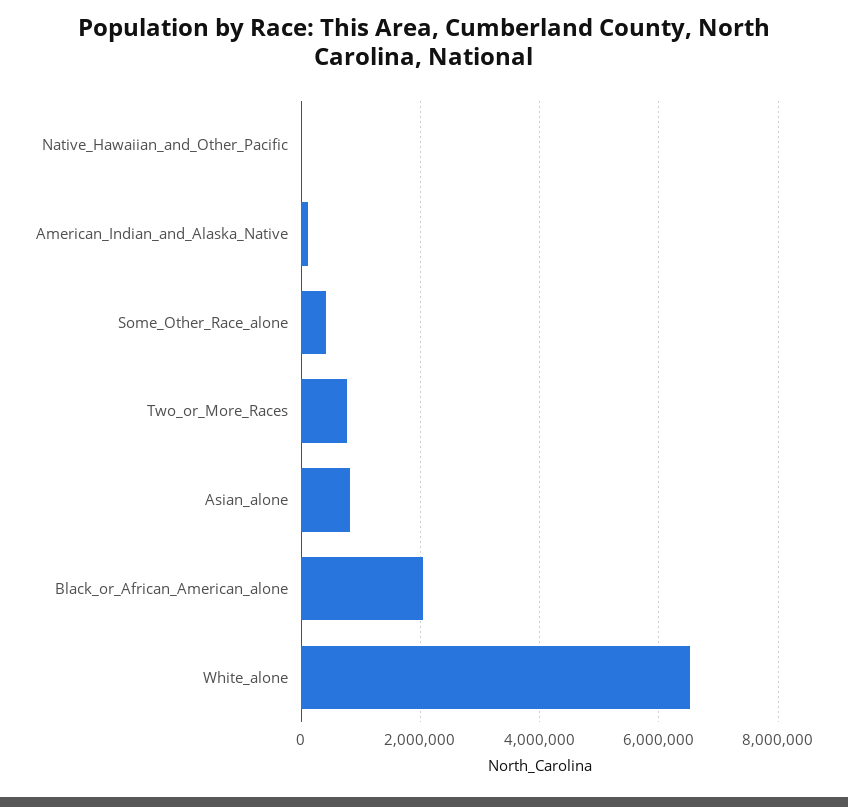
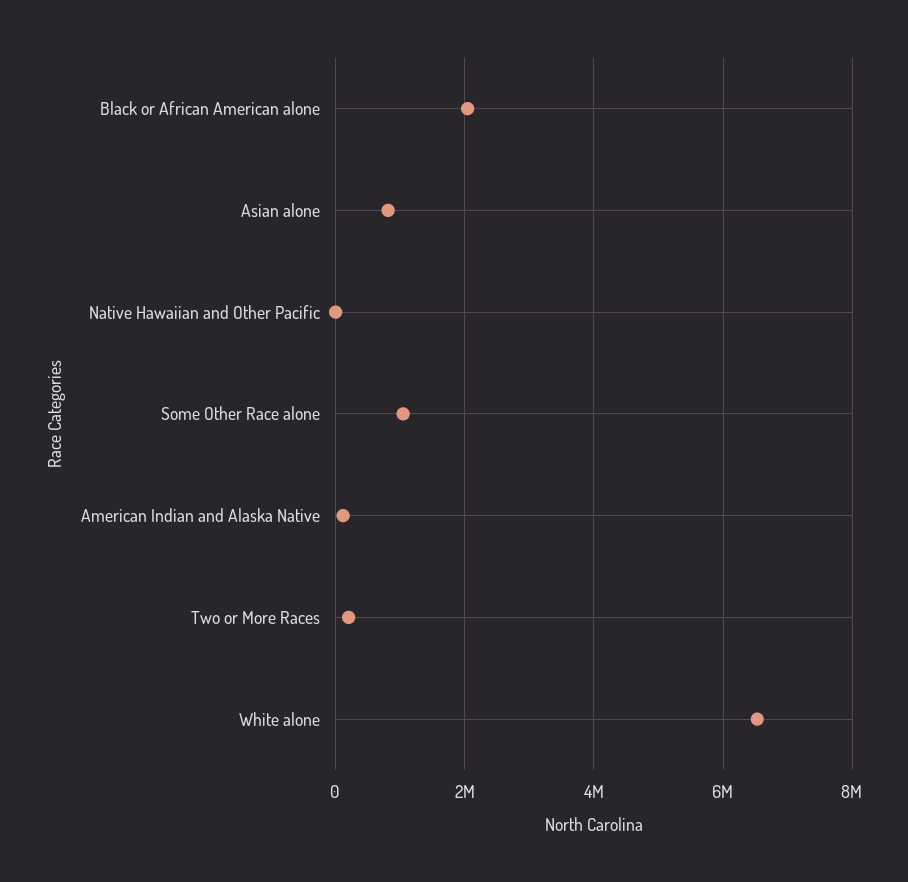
Some_Other_Race_alone: 400000 -> 1000000
Two_or_More_Races: 800000 -> 200000

